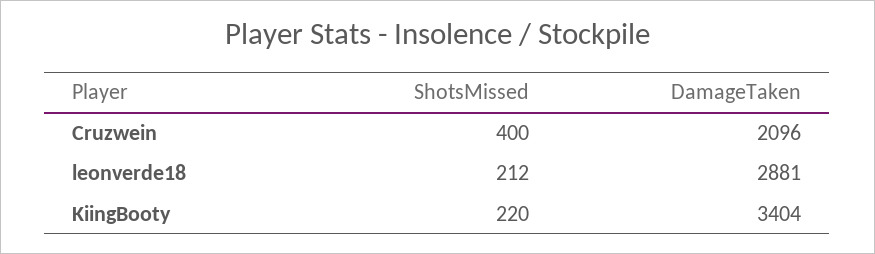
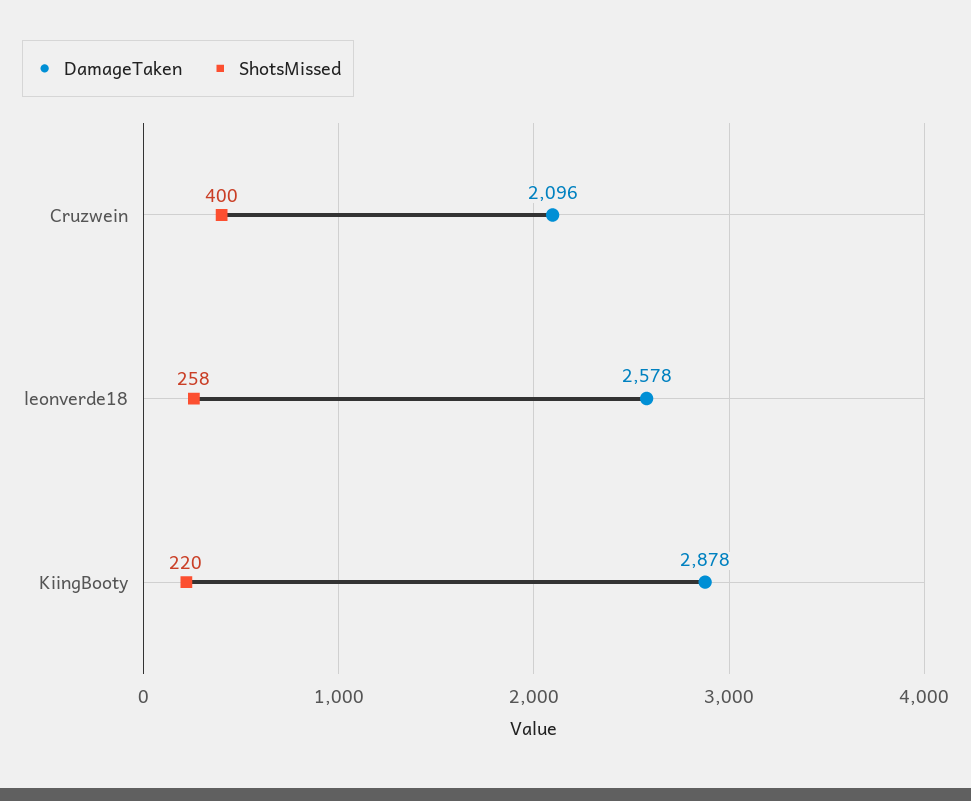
ShotsMissed, leonverde18: 212 -> 258
DamageTaken, leonverde18: 2881 -> 2578
DamageTaken, KiingBooty: 3404 -> 2878

